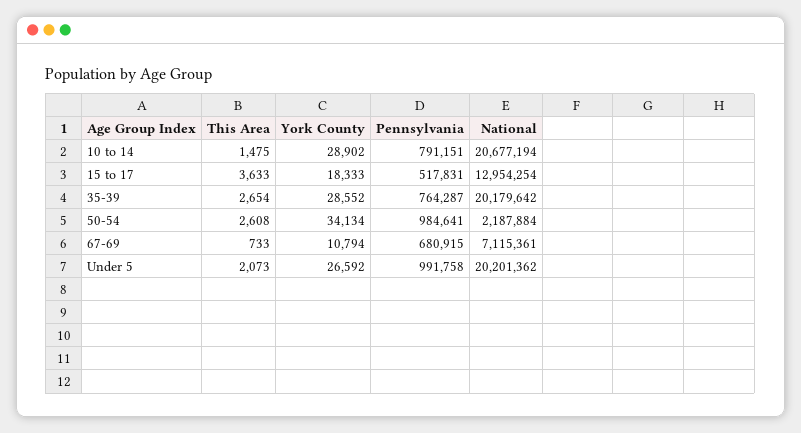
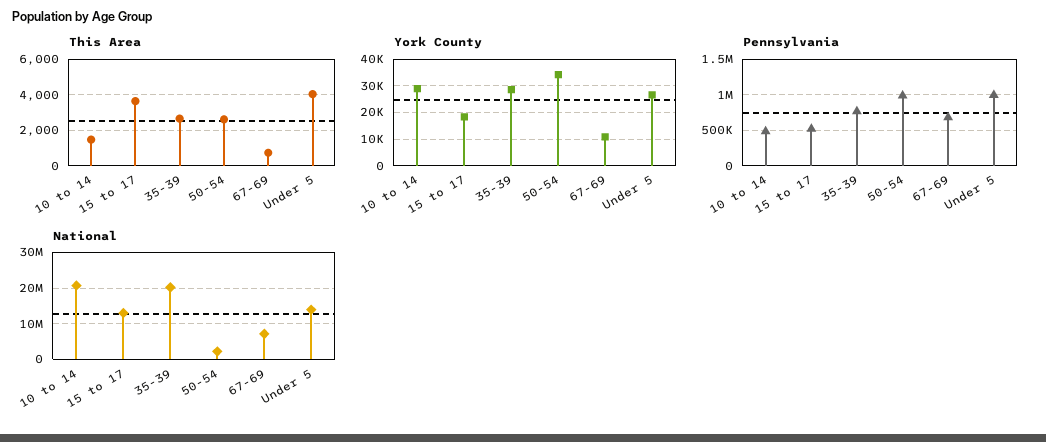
Pennsylvania, 10 to 14: 791151 -> 500000
This Area, Under 5: 2073 -> 4000
National, Under 5: 20201362 -> 14000000

